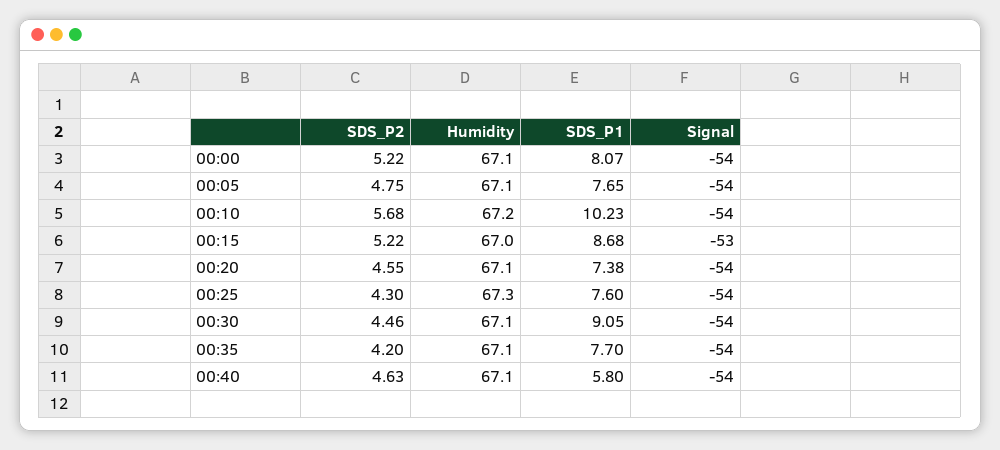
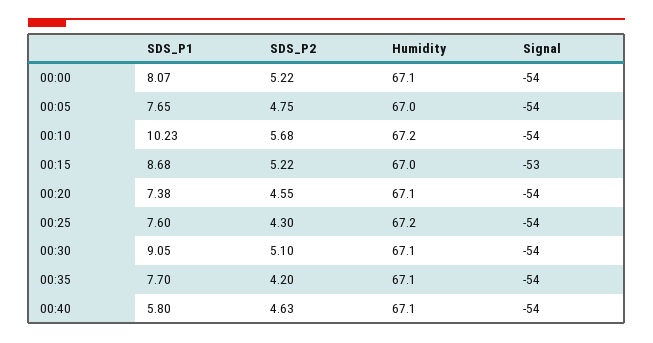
Humidity, 00:05: 67.1 -> 67
Humidity, 00:25: 67.3 -> 67.2
SDS_P2, 00:30: 4.46 -> 5.1

